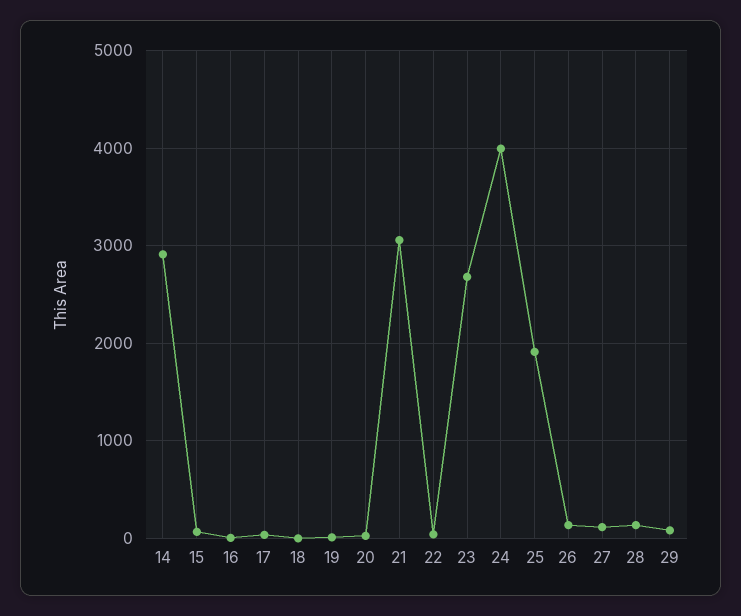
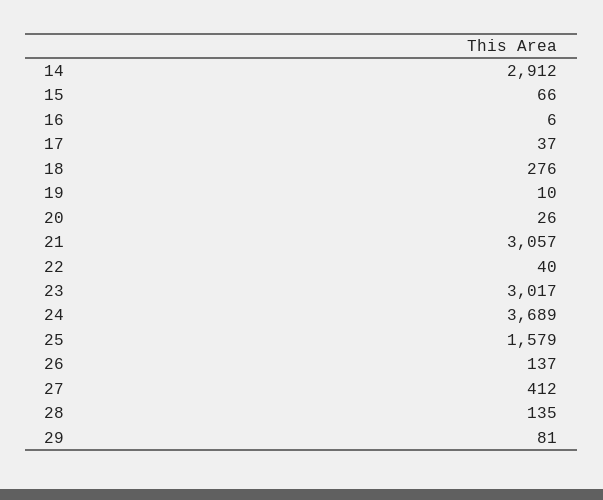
18: 0 -> 276
23: 2700 -> 3017
24: 4000 -> 3689
25: 1900 -> 1579
27: 100 -> 412

